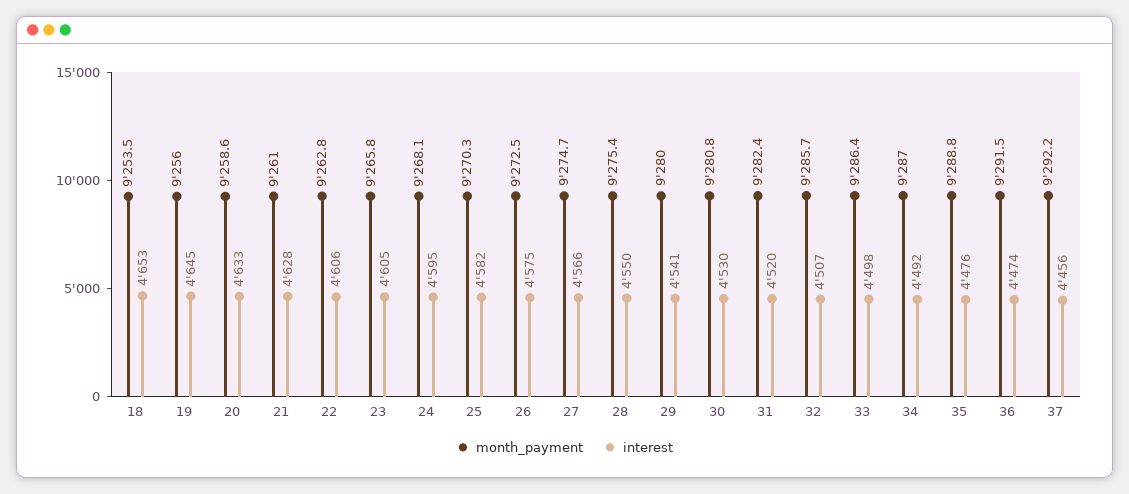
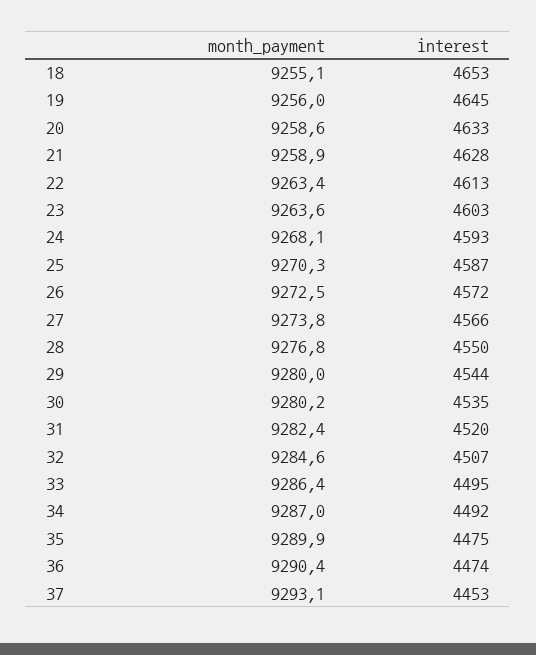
month_payment, 18: 9253.5 -> 9255.1
month_payment, 21: 9261 -> 9258.9
month_payment, 22: 9262.8 -> 9263.4
interest, 22: 4606 -> 4613
month_payment, 23: 9265.8 -> 9263.6
interest, 23: 4605 -> 4603
interest, 24: 4595 -> 4593
interest, 25: 4582 -> 4587
interest, 26: 4575 -> 4572
month_payment, 27: 9274.7 -> 9273.8
month_payment, 28: 9275.4 -> 9276.8
interest, 29: 4541 -> 4544
month_payment, 30: 9280.8 -> 9280.2
interest, 30: 4530 -> 4535
month_payment, 32: 9285.7 -> 9284.6
interest, 33: 4498 -> 4495
month_payment, 35: 9288.8 -> 9289.9
interest, 35: 4476 -> 4475
month_payment, 36: 9291.5 -> 9290.4
month_payment, 37: 9292.2 -> 9293.1
interest, 37: 4456 -> 4453

